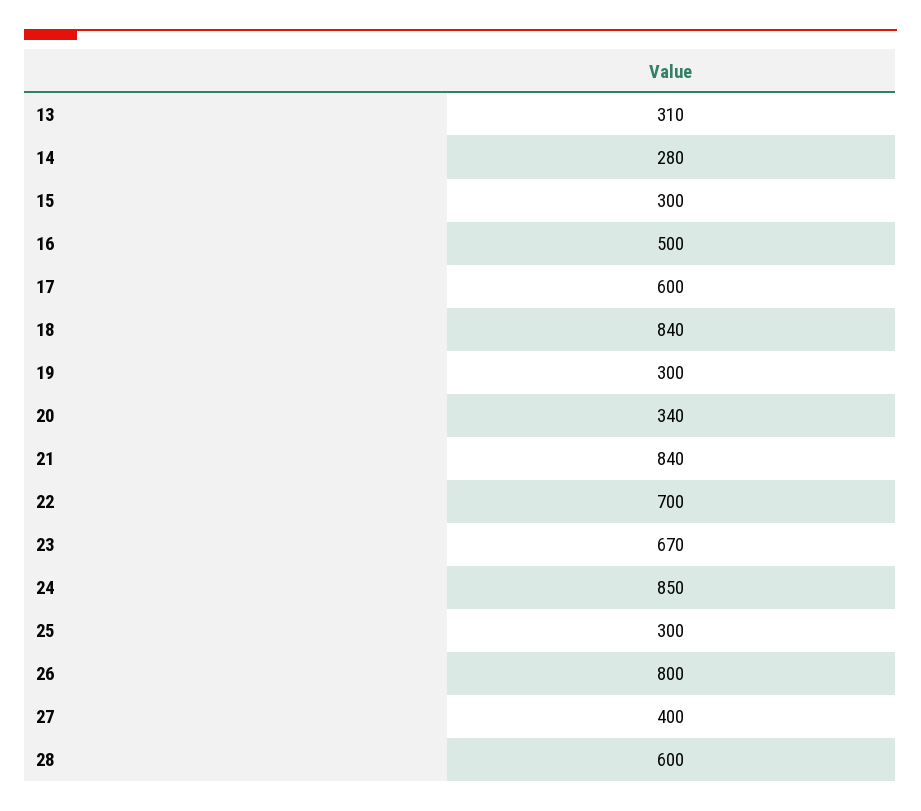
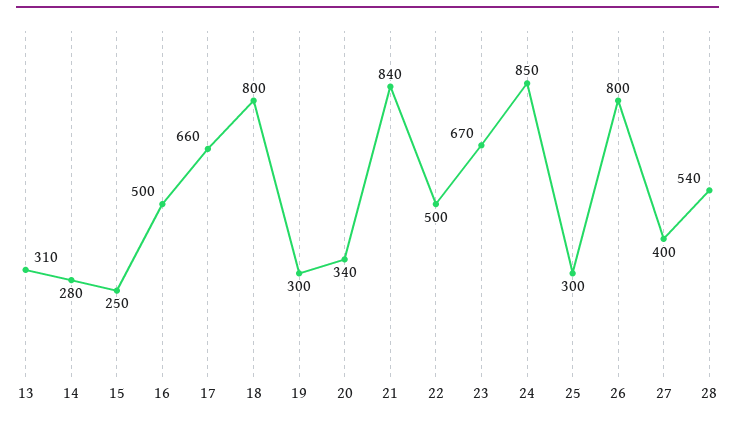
15: 300 -> 250
17: 600 -> 660
18: 840 -> 800
22: 700 -> 500
28: 600 -> 540

